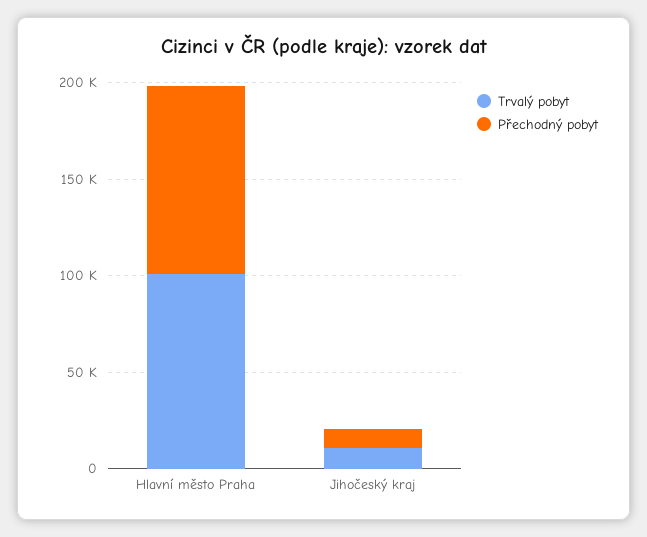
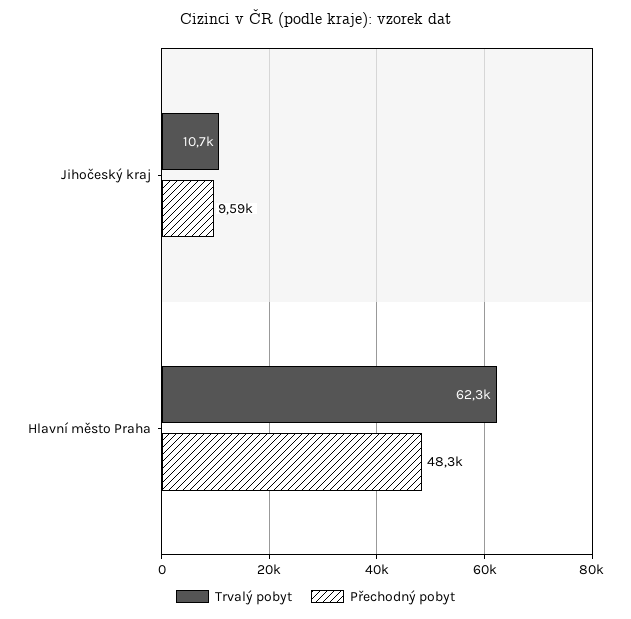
Trvalý pobyt, Hlavní město Praha: 100000 -> 62300
Přechodný pobyt, Hlavní město Praha: 100000 -> 48300

